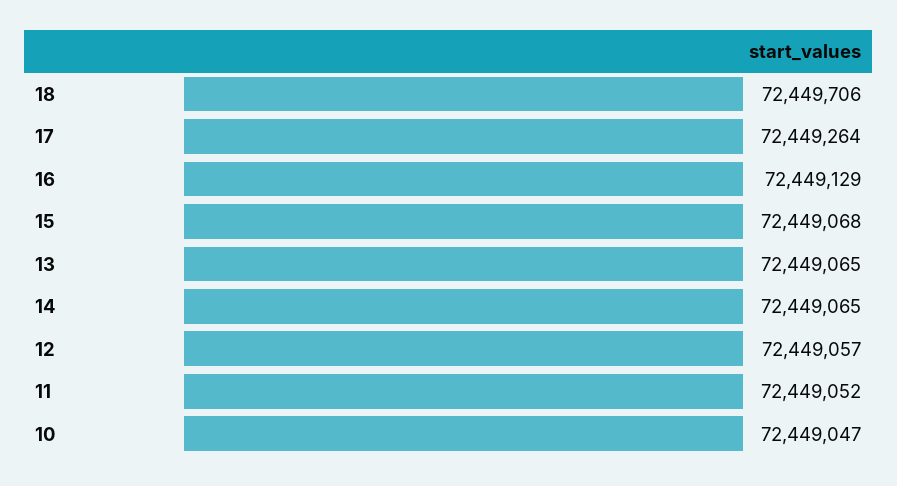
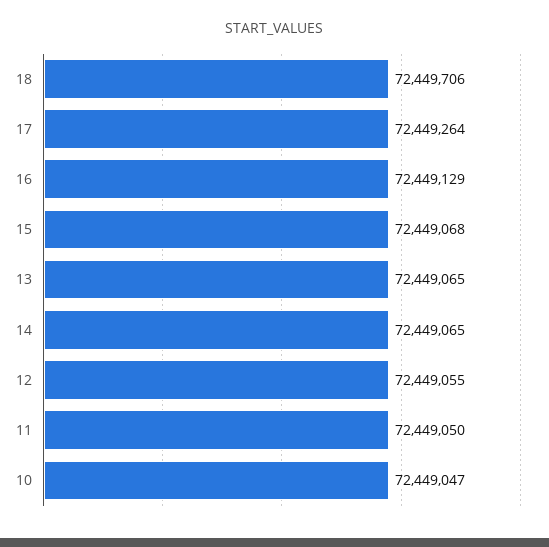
12: 72449057 -> 72449055
11: 72449052 -> 72449050

